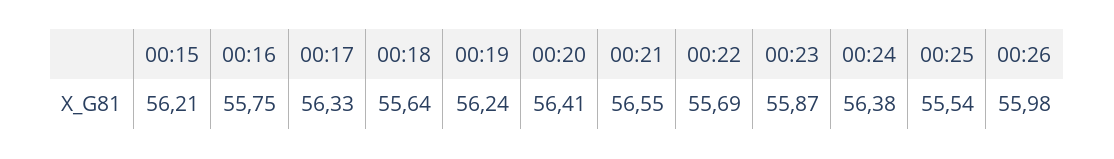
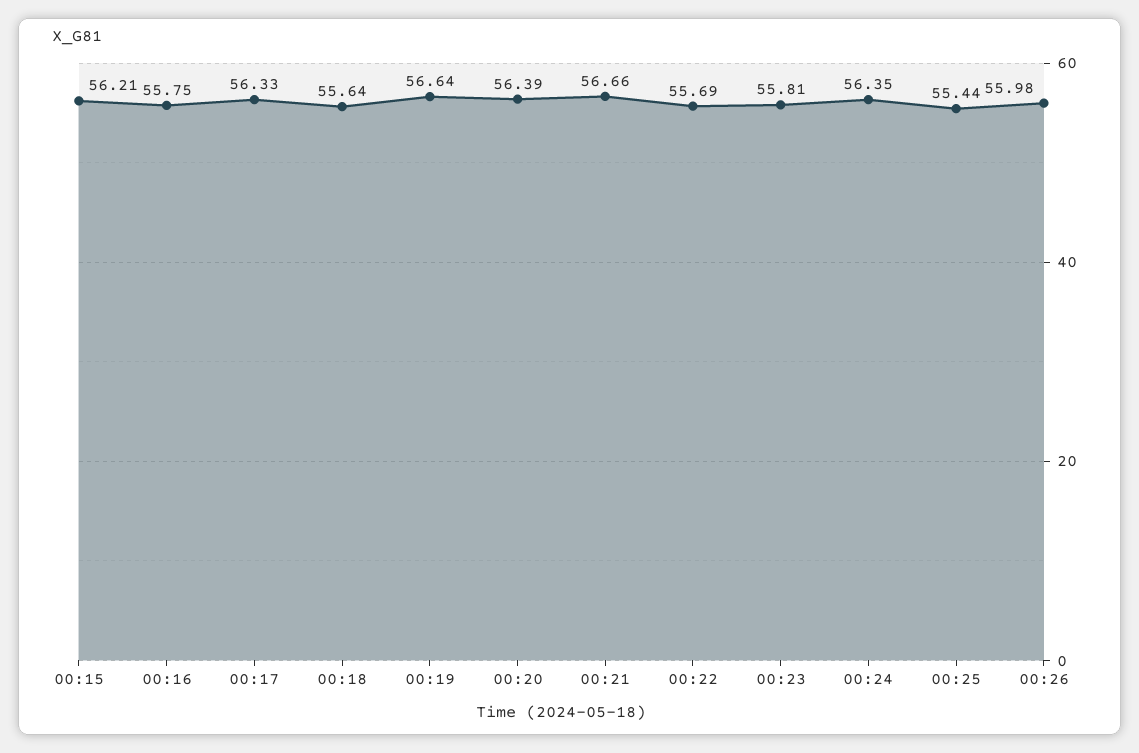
00:19: 56.24 -> 56.64
00:20: 56.41 -> 56.39
00:21: 56.55 -> 56.66
00:23: 55.87 -> 55.81
00:24: 56.38 -> 56.35
00:25: 55.54 -> 55.44

